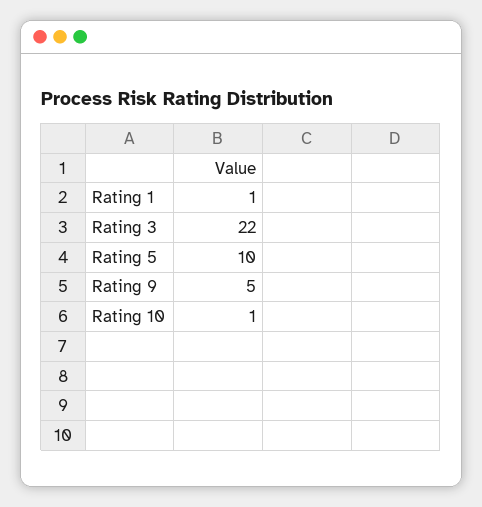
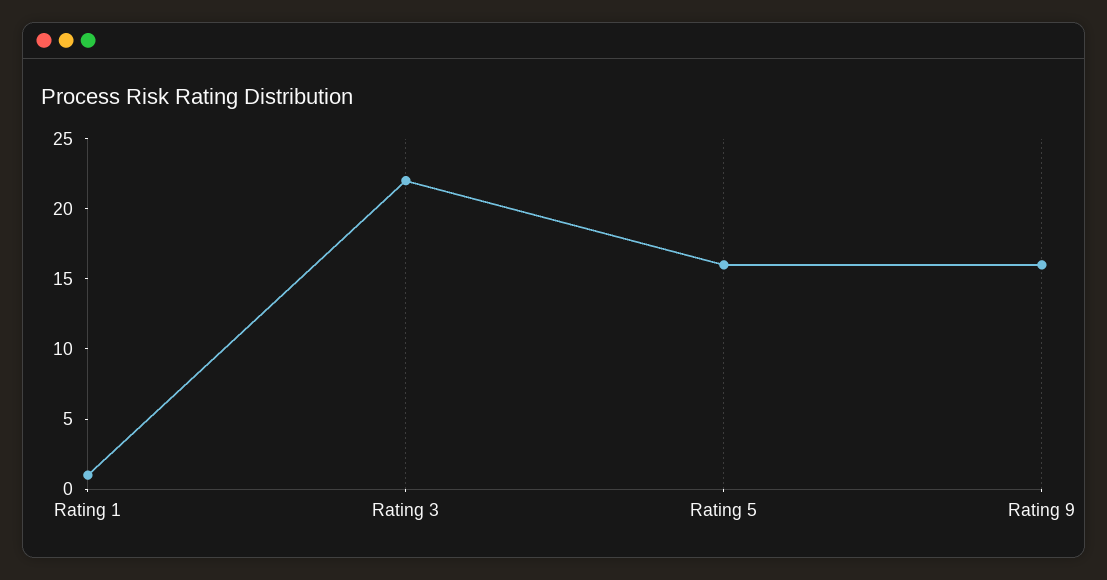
Rating 5: 10 -> 16
Rating 9: 5 -> 16
Rating 10: 1 -> none

